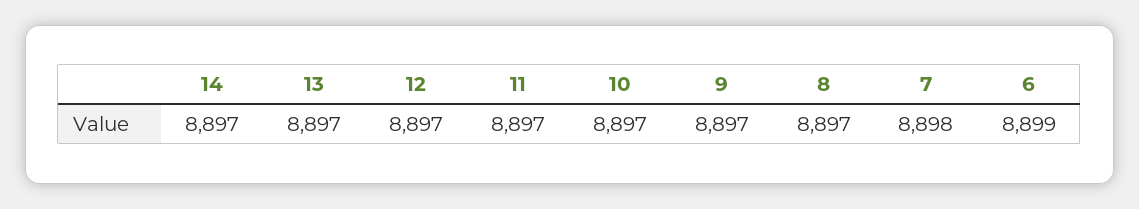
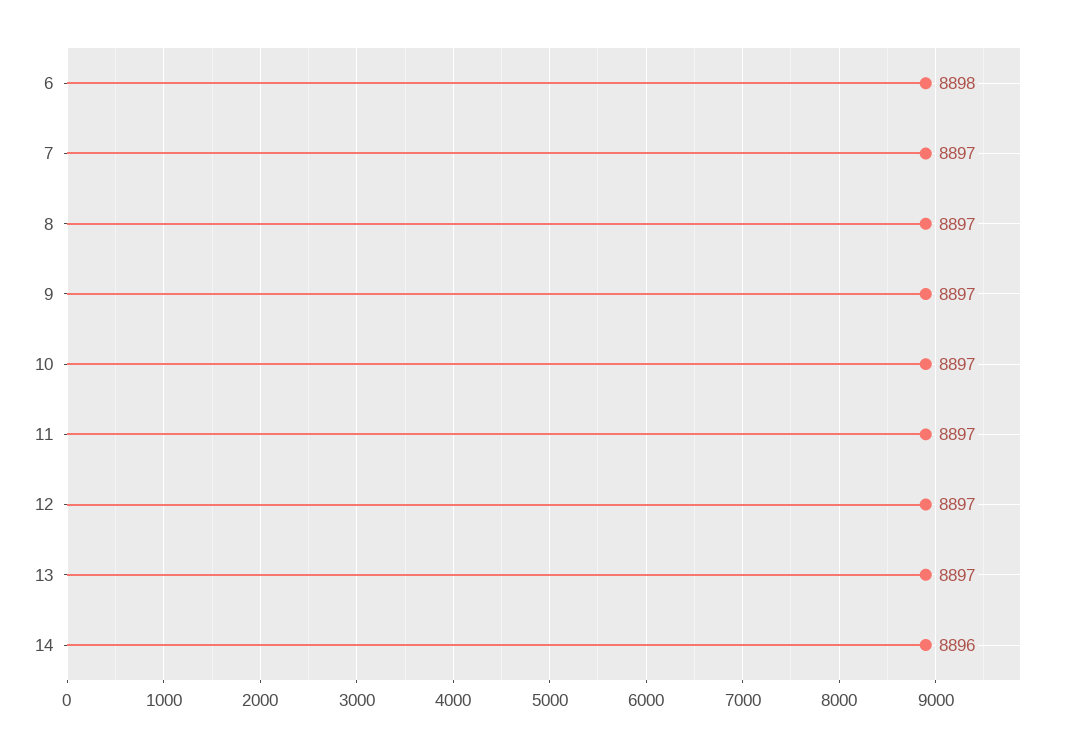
14: 8897 -> 8896
7: 8898 -> 8897
6: 8899 -> 8898

